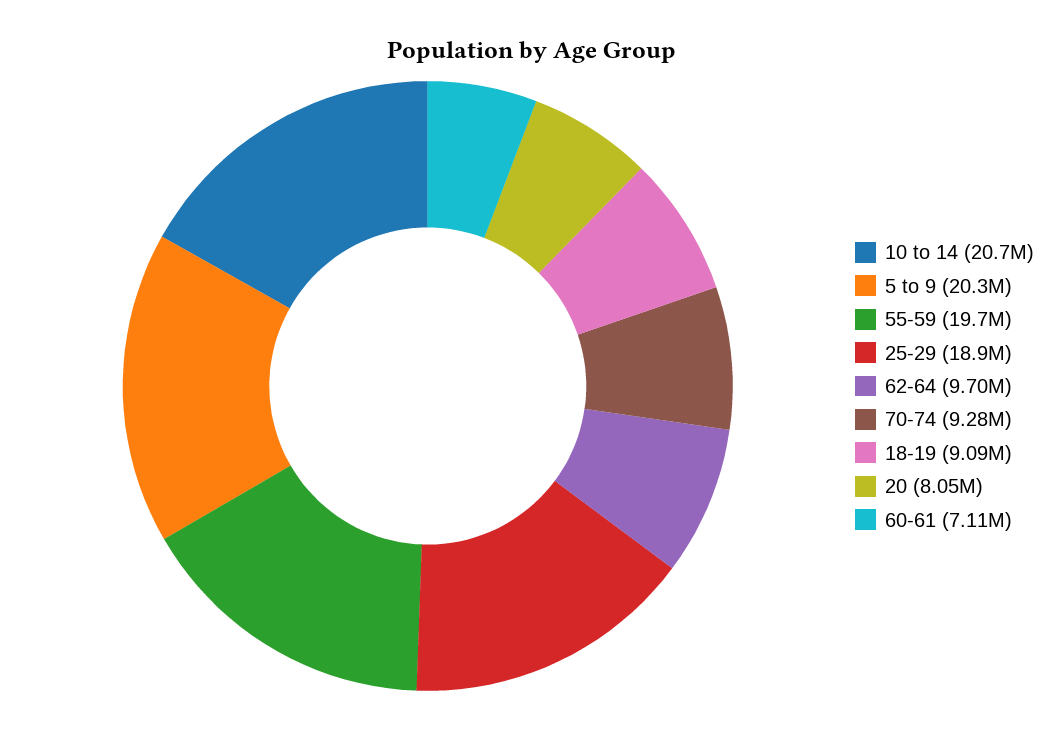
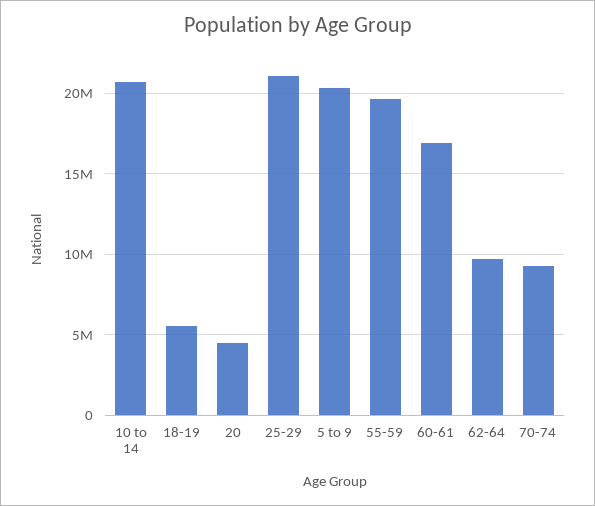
25-29: 18900000 -> 21000000
18-19: 9090000 -> 5500000
20: 8050000 -> 4500000
60-61: 7110000 -> 17000000

